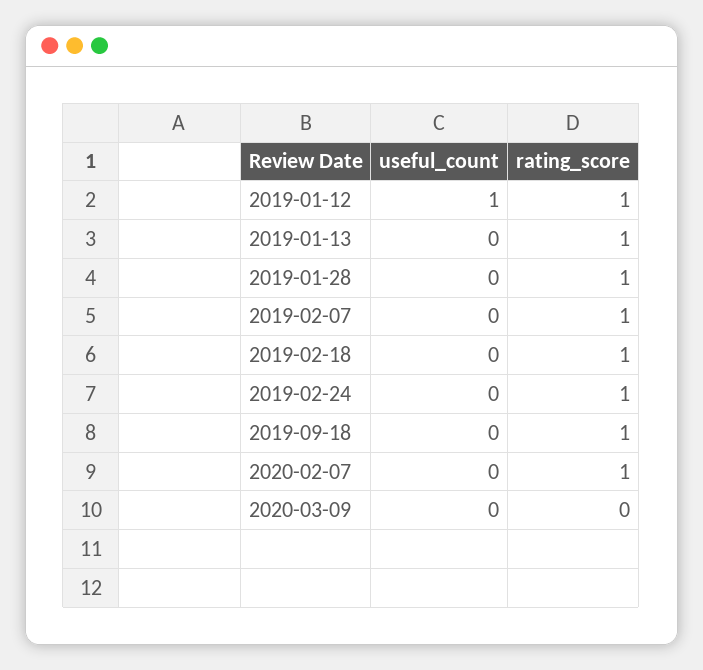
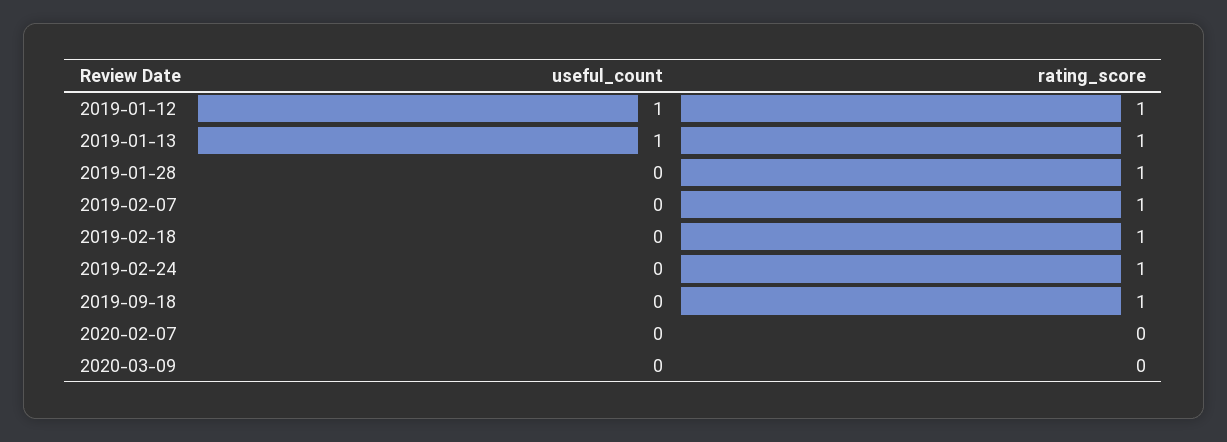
useful_count, 2019-01-13: 0 -> 1
rating_score, 2020-02-07: 1 -> 0

